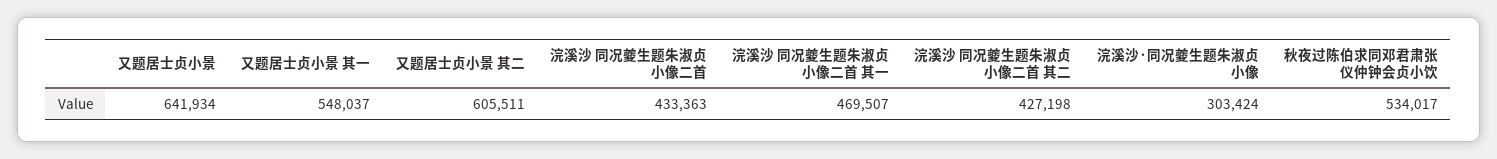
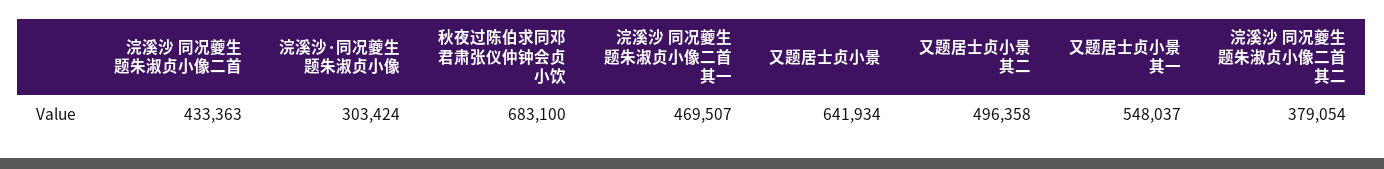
又题居士贞小景 其二: 605511 -> 496358
浣溪沙 同况夔生题朱淑贞小像二首 其二: 427198 -> 379054
秋夜过陈伯求同邓君肃张仪仲钟会贞小饮: 534017 -> 683100

